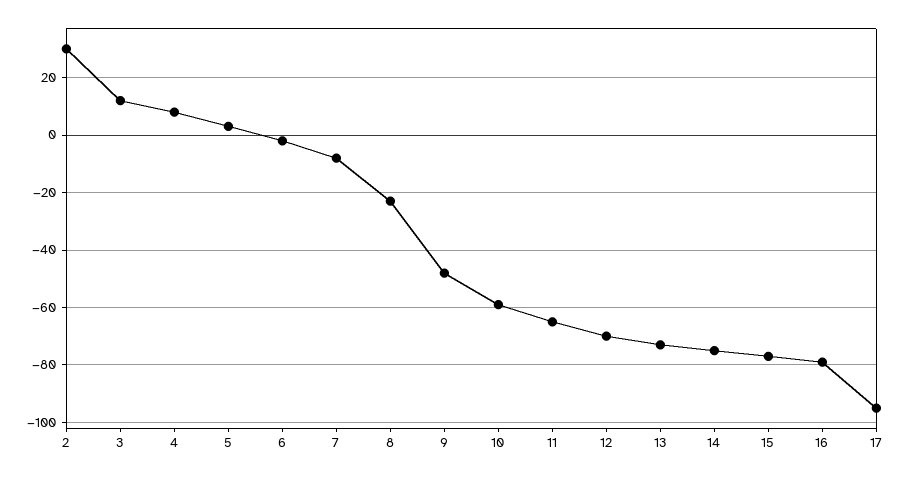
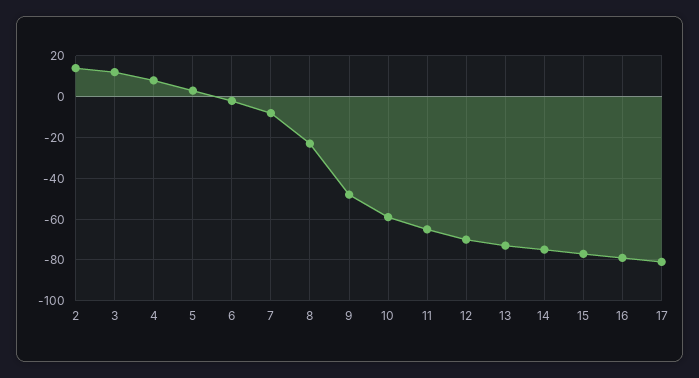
2: 30 -> 15
17: -95 -> -80

